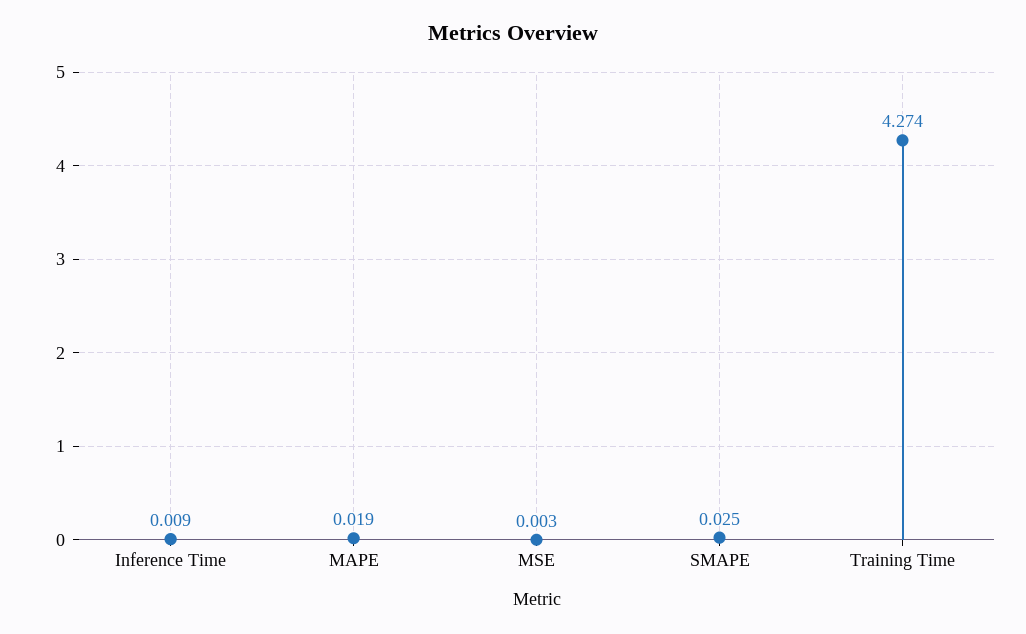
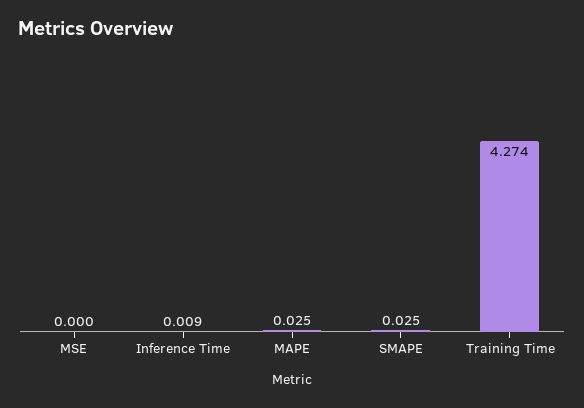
MAPE: 0.019 -> 0.025
MSE: 0.003 -> 0

